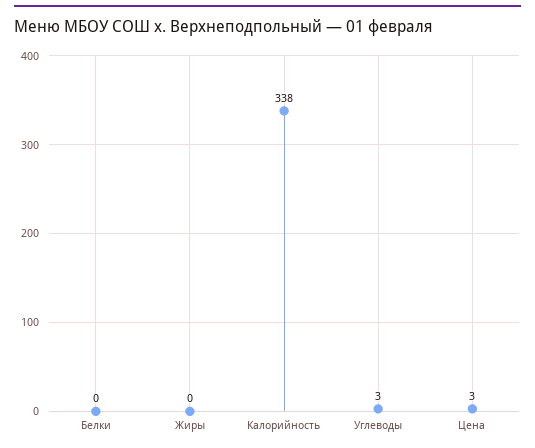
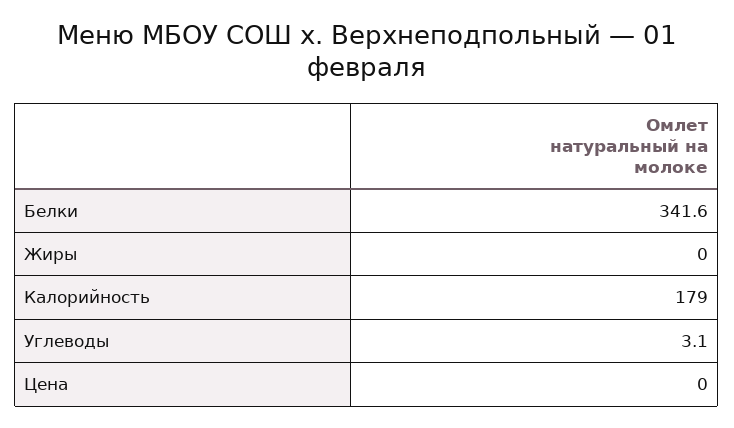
Белки: 0 -> 341.6
Калорийность: 338 -> 179
Цена: 3 -> 0

